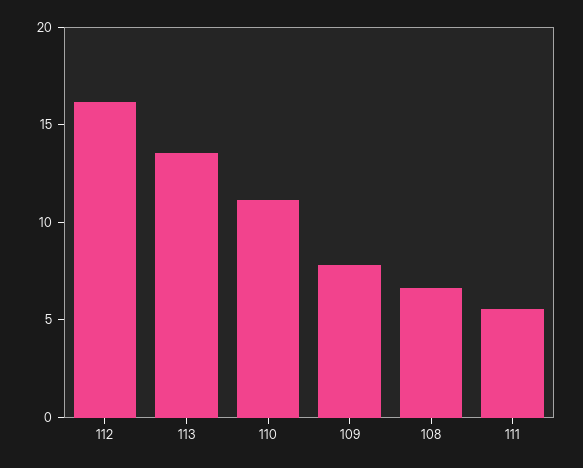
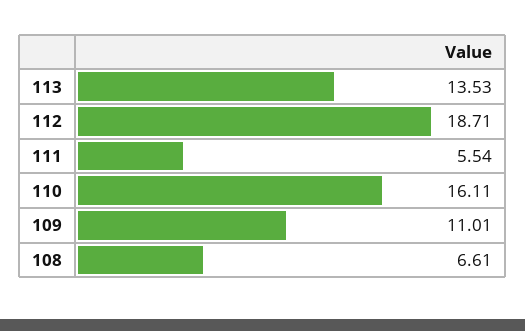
112: 16 -> 18.71
110: 11 -> 16.11
109: 8 -> 11.01

